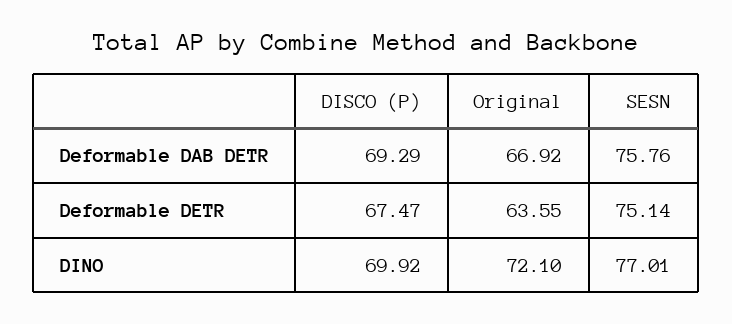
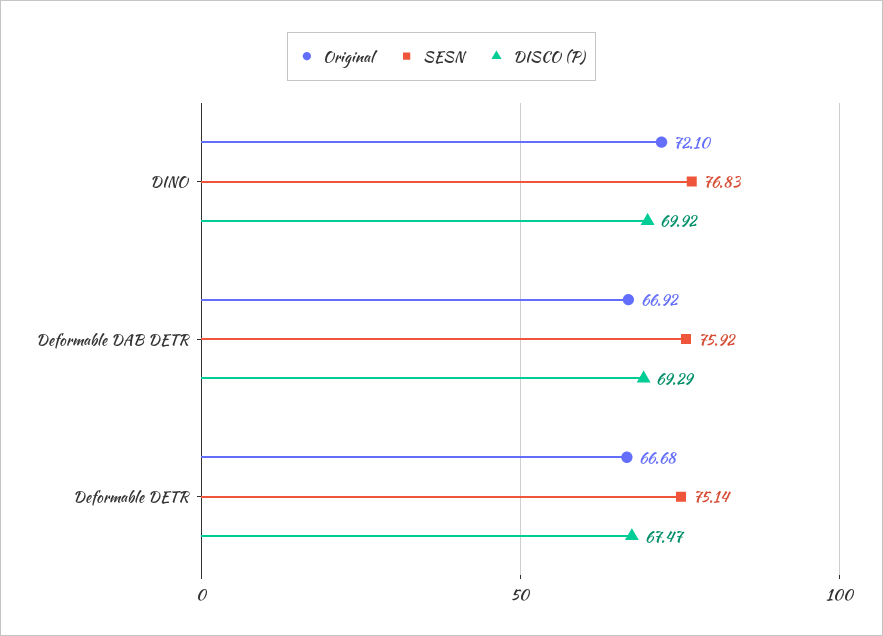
SESN, Deformable DAB DETR: 75.76 -> 75.92
Original, Deformable DETR: 63.55 -> 66.68
SESN, DINO: 77.01 -> 76.83

